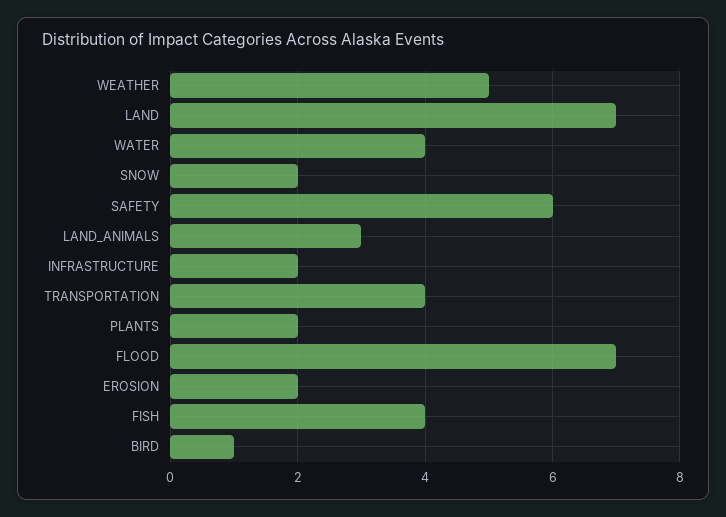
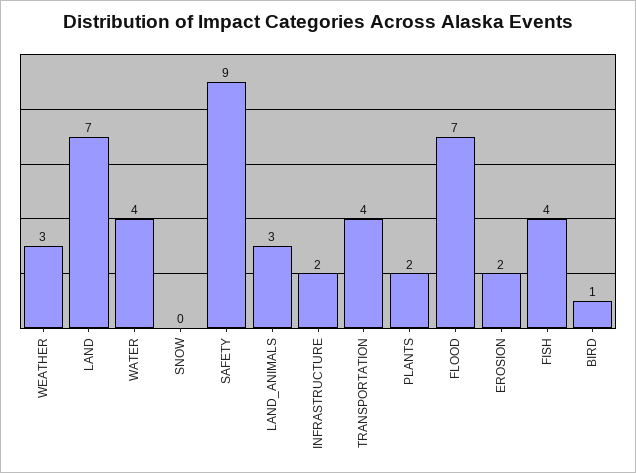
WEATHER: 5 -> 3
SNOW: 2 -> 0
SAFETY: 6 -> 9

